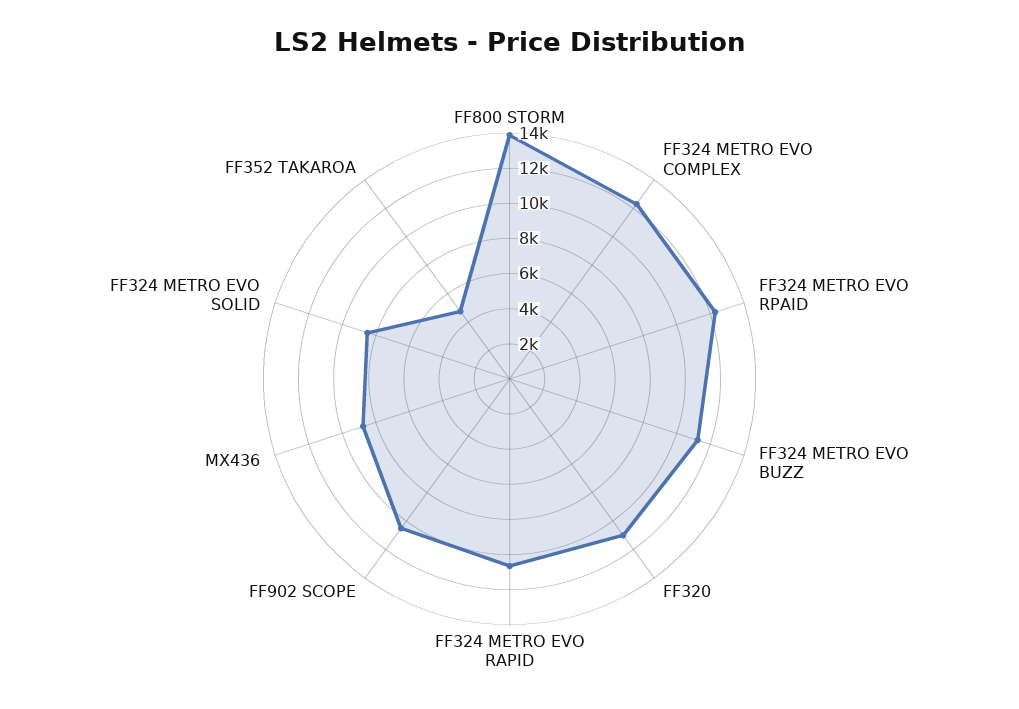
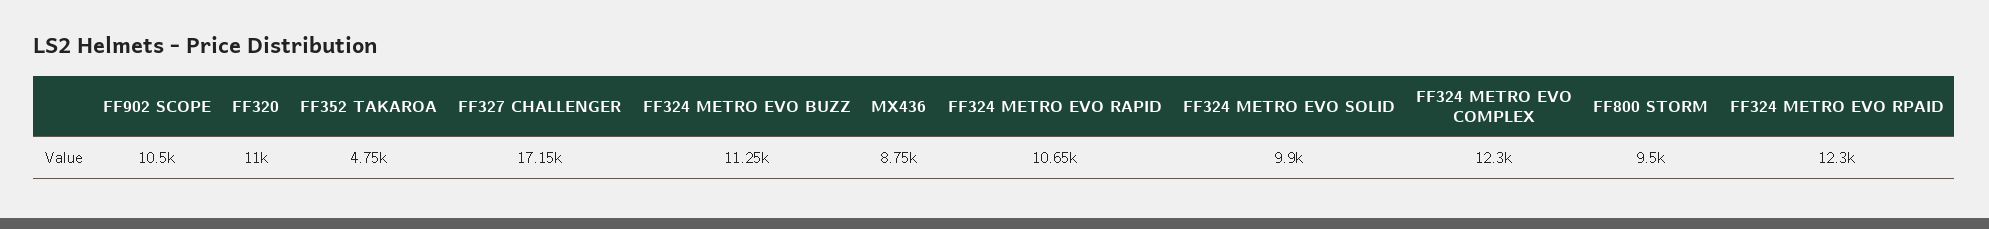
FF800 STORM: 14000 -> 9500
FF324 METRO EVO SOLID: 8500 -> 9900
FF327 CHALLENGER: none -> 17150

